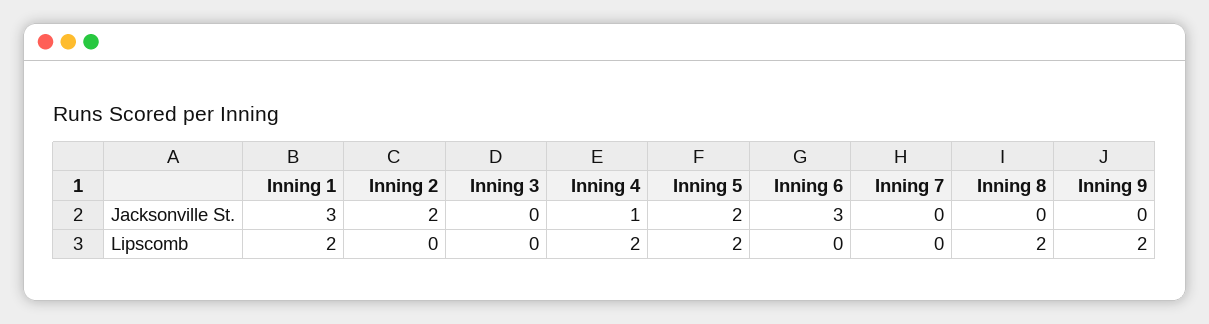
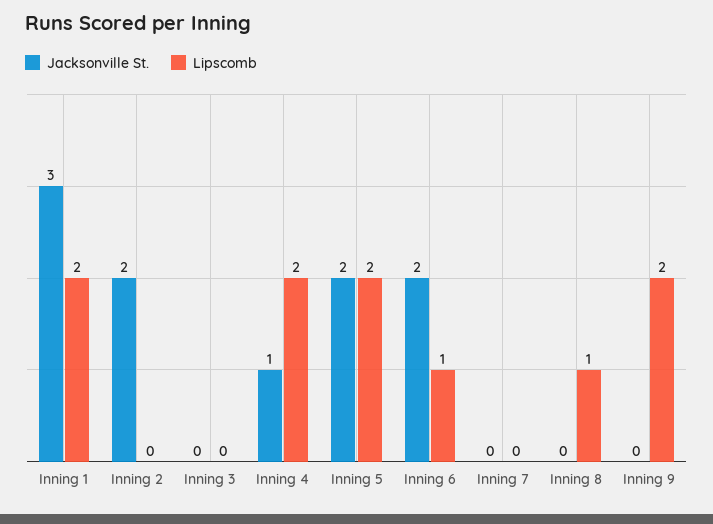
Jacksonville St., Inning 6: 3 -> 2
Lipscomb, Inning 6: 0 -> 1
Lipscomb, Inning 8: 2 -> 1

